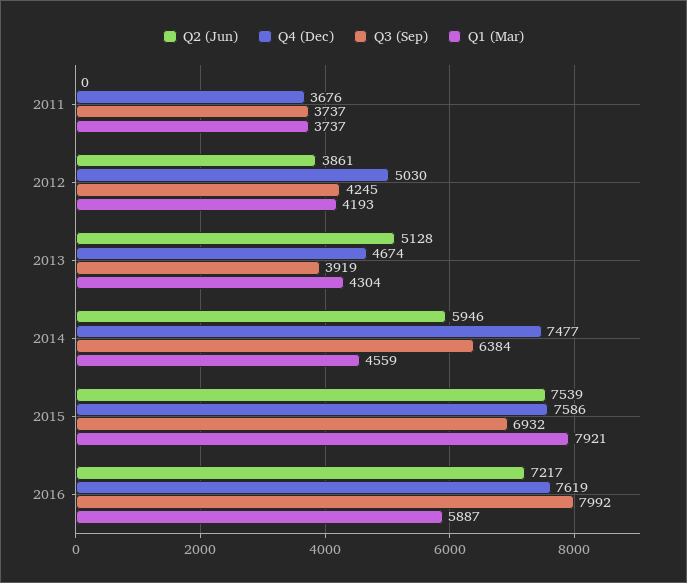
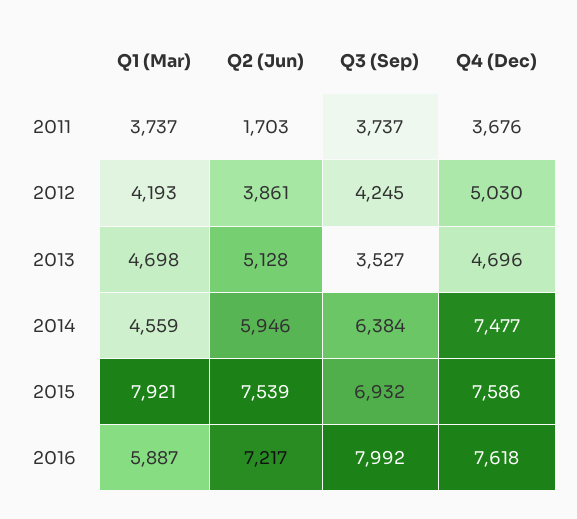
Q2 (Jun), 2011: 0 -> 1703
Q4 (Dec), 2013: 4674 -> 4696
Q3 (Sep), 2013: 3919 -> 3527
Q1 (Mar), 2013: 4304 -> 4698
Q4 (Dec), 2016: 7619 -> 7618

